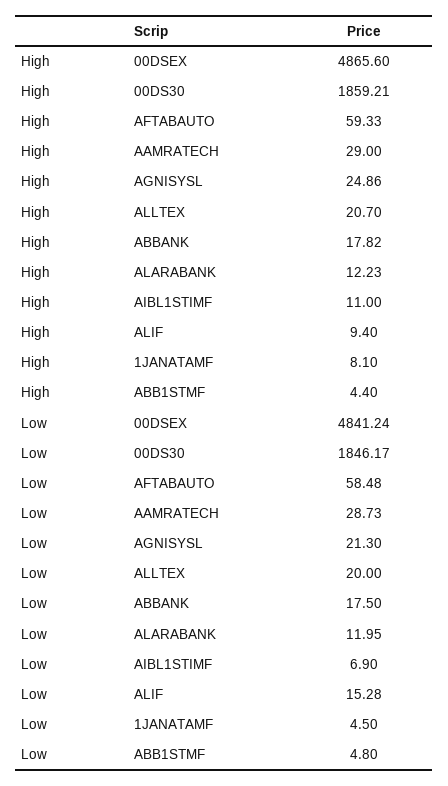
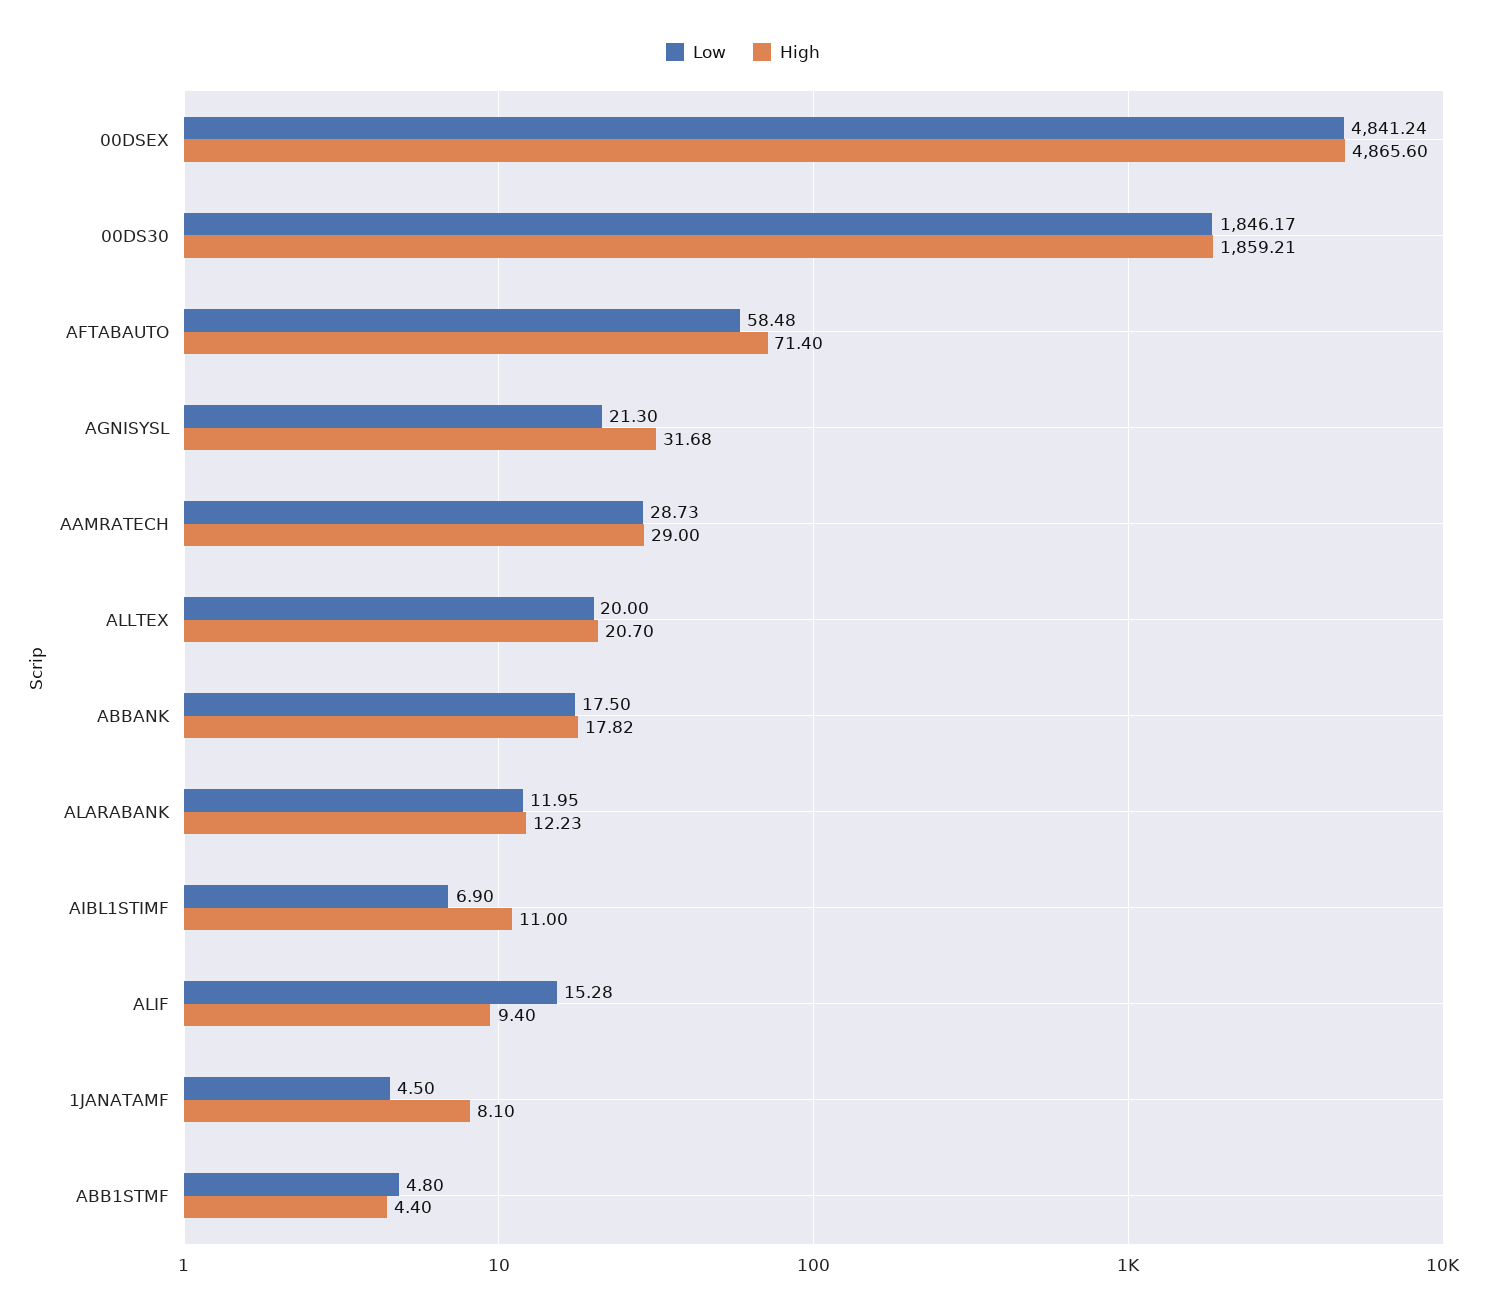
High, AFTABAUTO: 59.33 -> 71.4
High, AGNISYSL: 24.86 -> 31.68

